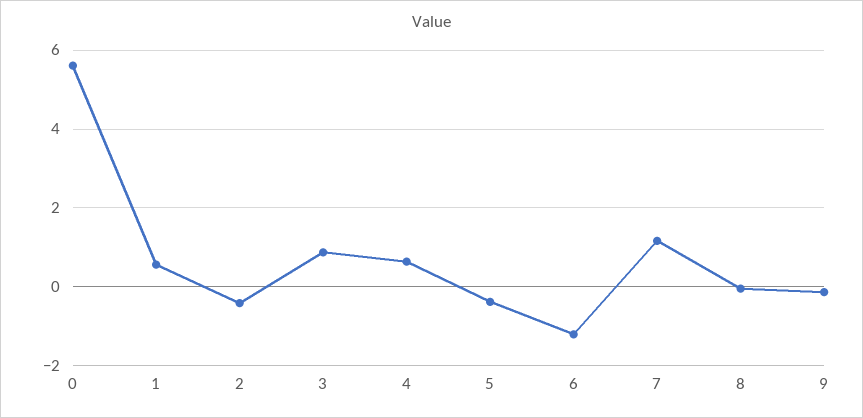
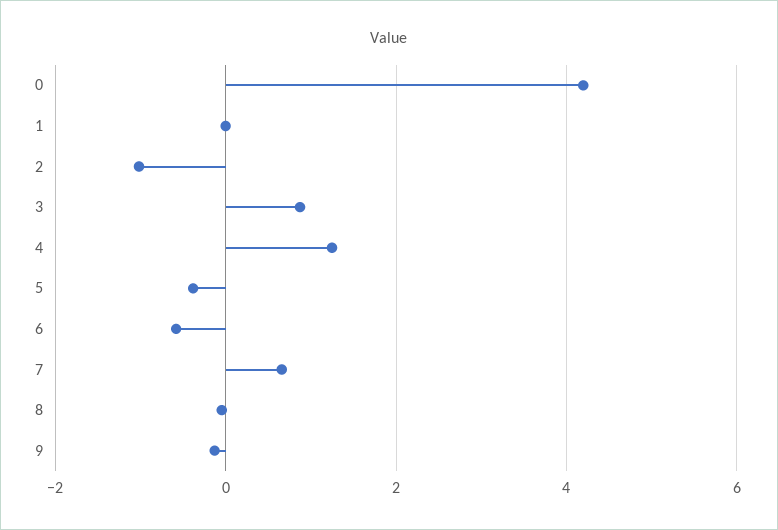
0: 5.6 -> 4.2
1: 0.6 -> 0
2: -0.4 -> -1
4: 0.6 -> 1.2
6: -1.2 -> -0.6
7: 1.2 -> 0.6

